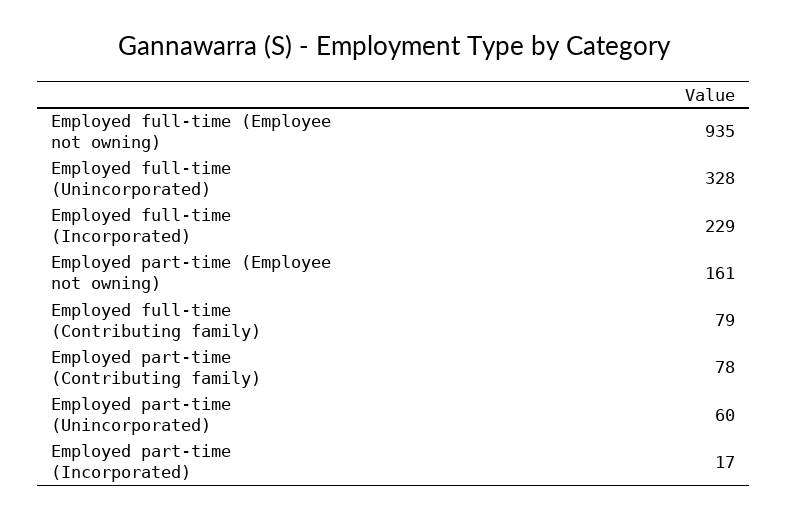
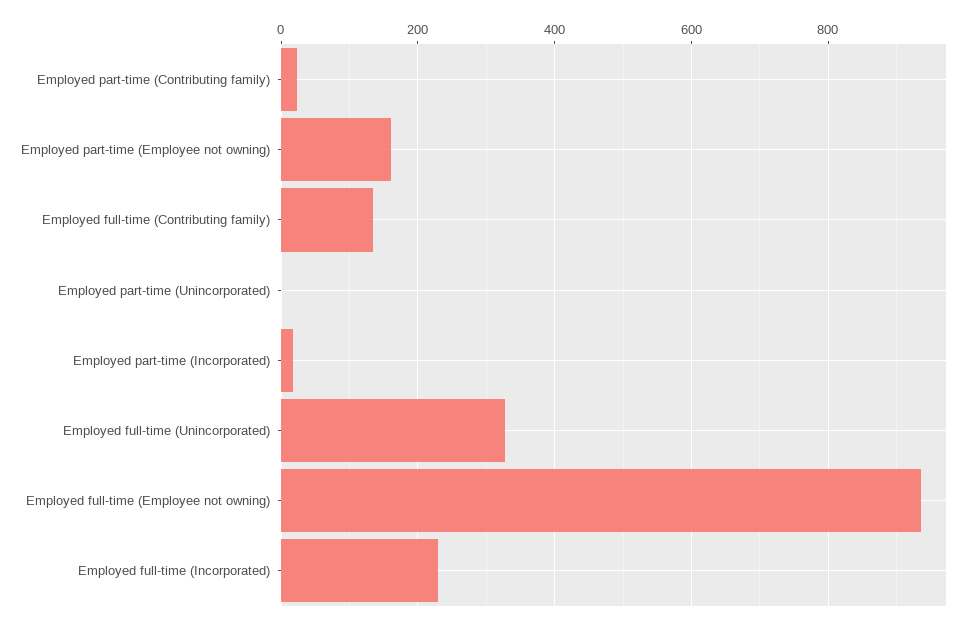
Employed full-time (Contributing family): 79 -> 140
Employed part-time (Contributing family): 78 -> 20
Employed part-time (Unincorporated): 60 -> 0

